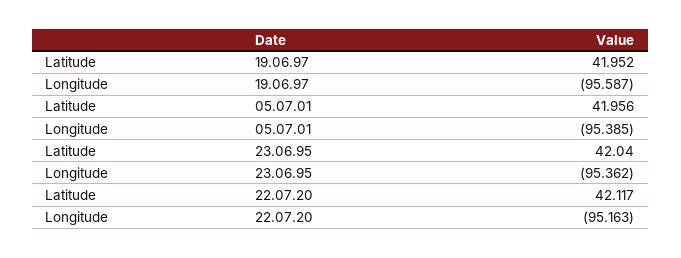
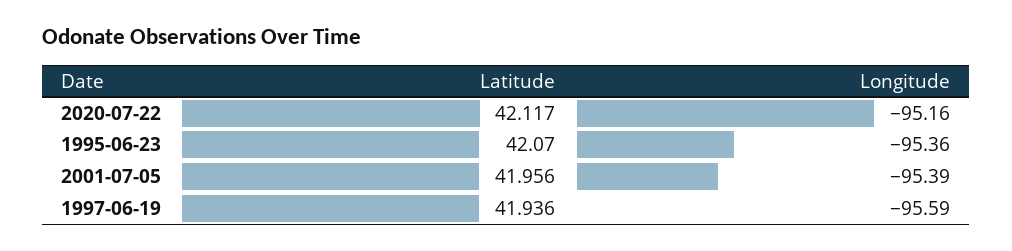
Latitude, 19.06.97: 41.952 -> 41.936
Latitude, 23.06.95: 42.04 -> 42.07

